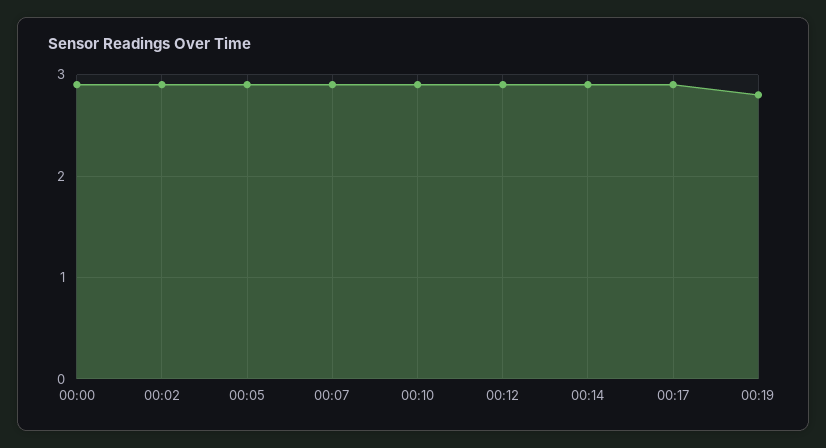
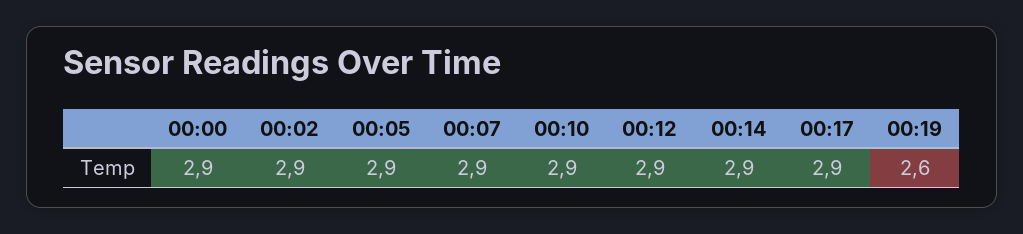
00:19: 2.8 -> 2.6

